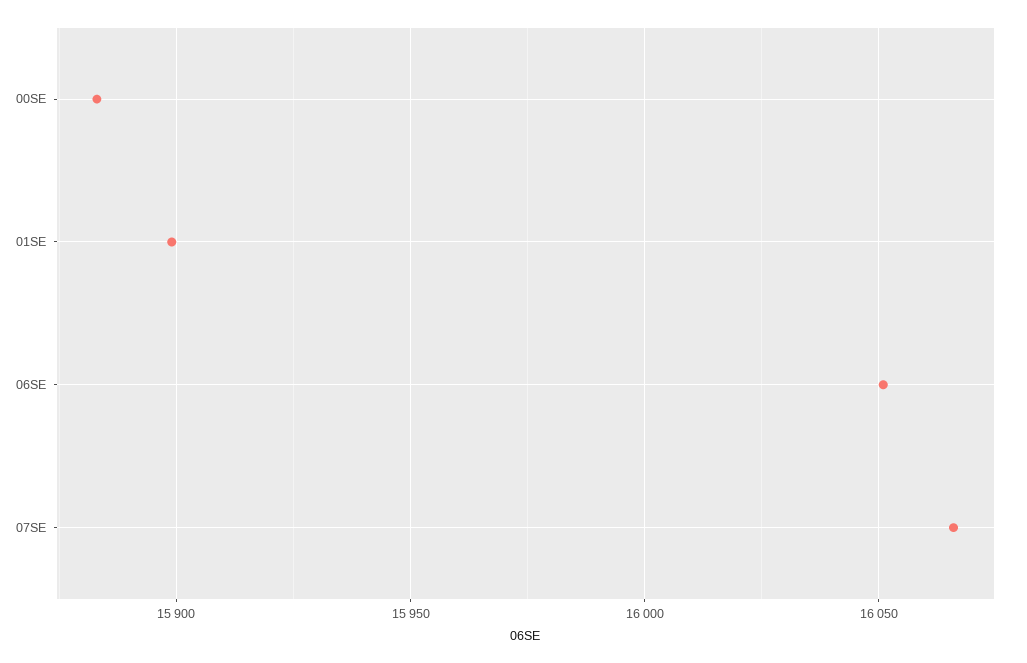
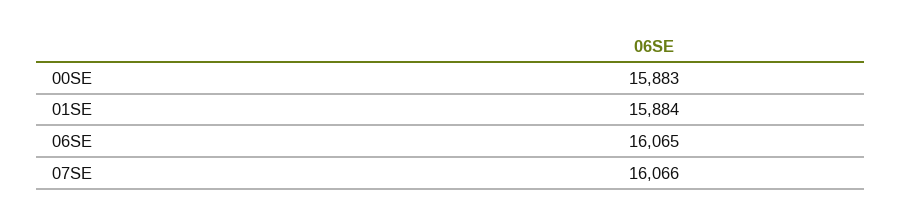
01SE: 15900 -> 15884
06SE: 16050 -> 16065

